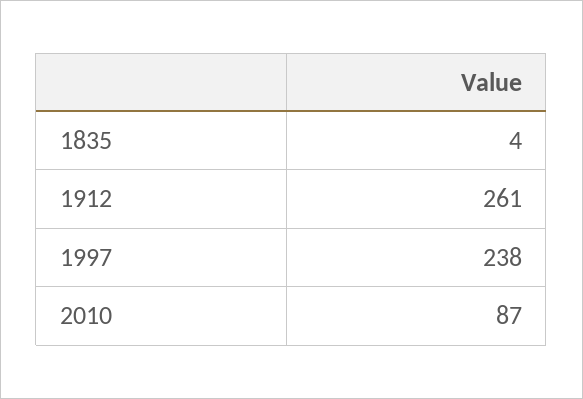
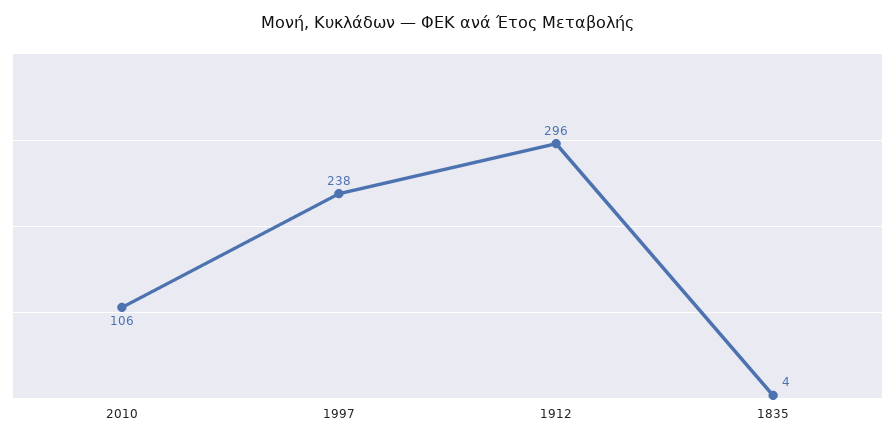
1912: 261 -> 296
2010: 87 -> 106

